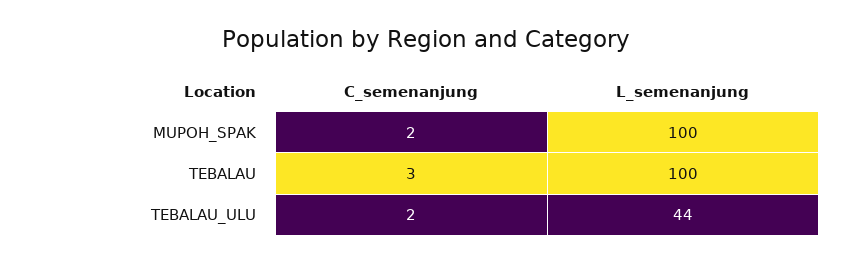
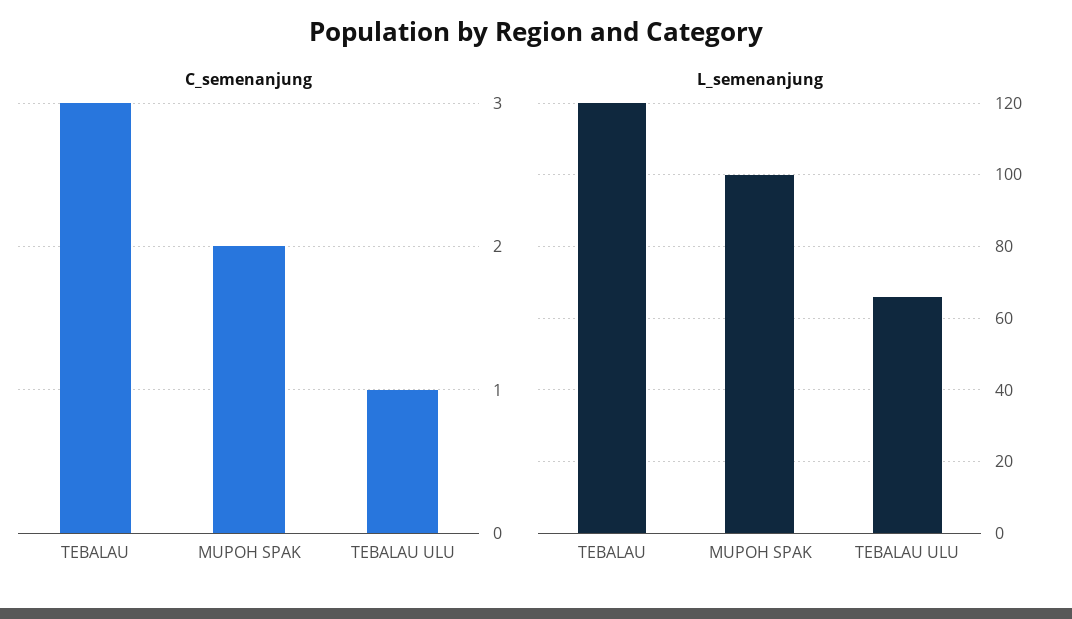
L_semenanjung, TEBALAU: 100 -> 120
C_semenanjung, TEBALAU_ULU: 2 -> 1
L_semenanjung, TEBALAU_ULU: 44 -> 65

